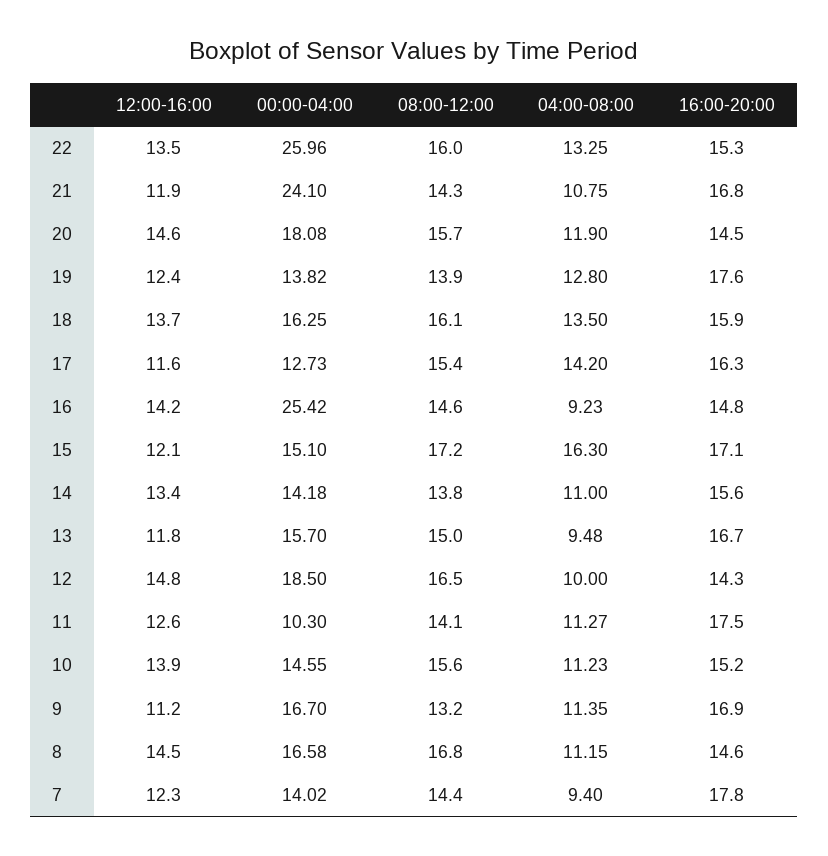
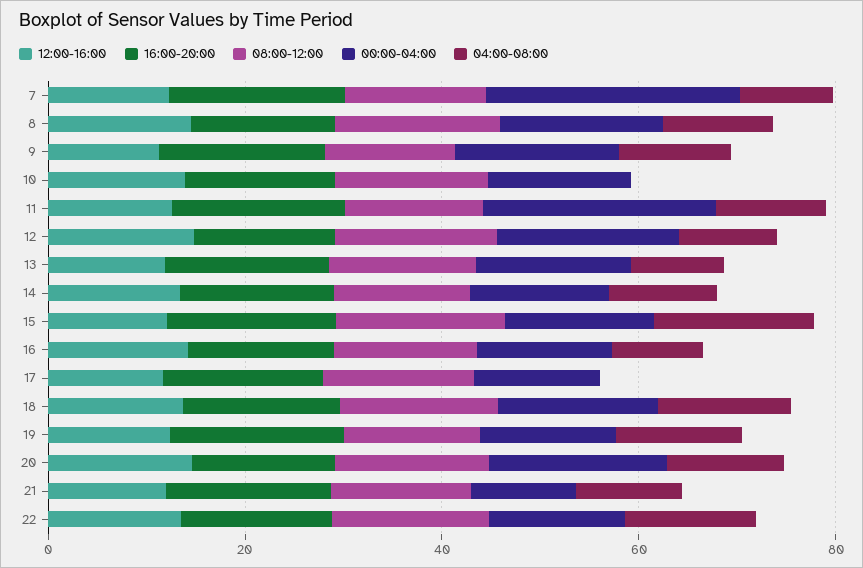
00:00-04:00, 22: 25.96 -> 15
00:00-04:00, 21: 24.1 -> 10
04:00-08:00, 17: 14.2 -> 0
00:00-04:00, 16: 25.42 -> 15
00:00-04:00, 11: 10.3 -> 25
04:00-08:00, 10: 11.23 -> 0
00:00-04:00, 7: 14.02 -> 25

